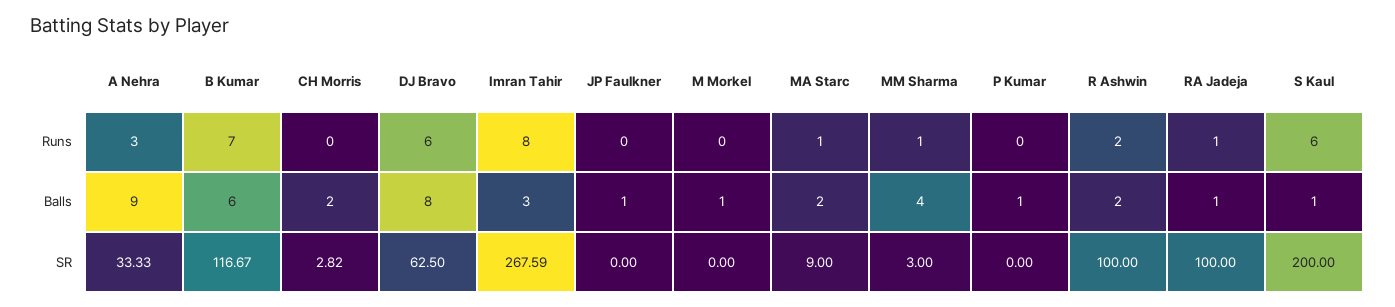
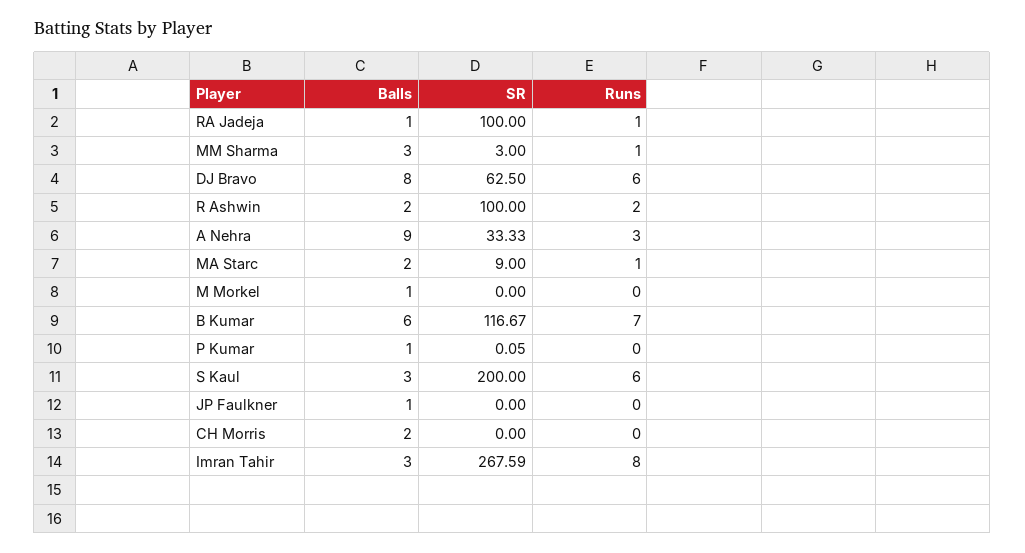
MM Sharma, Balls: 4 -> 3
S Kaul, Balls: 1 -> 3
CH Morris, SR: 2.82 -> 0
P Kumar, SR: 0 -> 0.05

